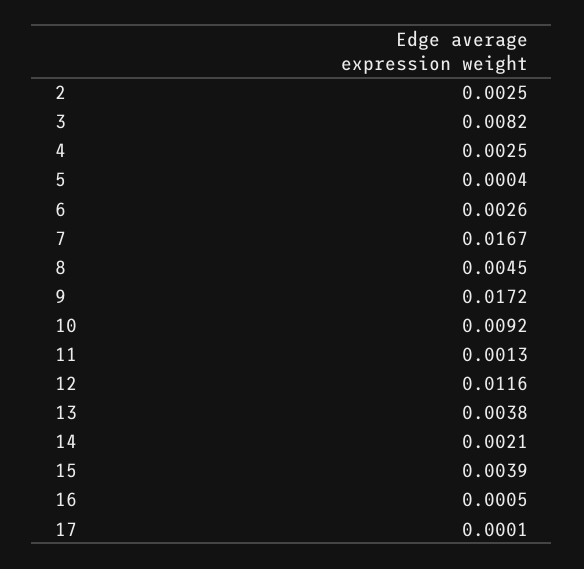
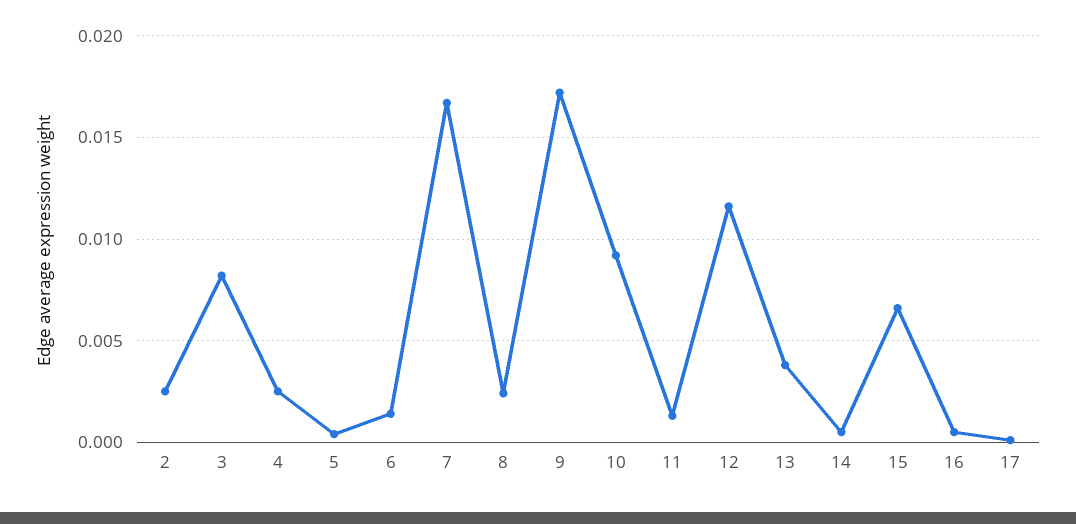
6: 0.0026 -> 0.0015
8: 0.0045 -> 0.0025
14: 0.0021 -> 0.0005
15: 0.0039 -> 0.0065

